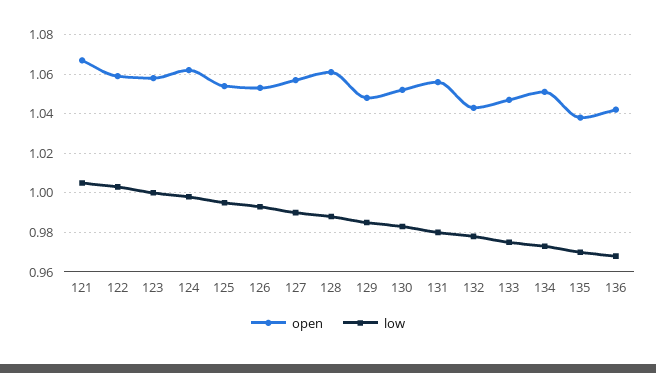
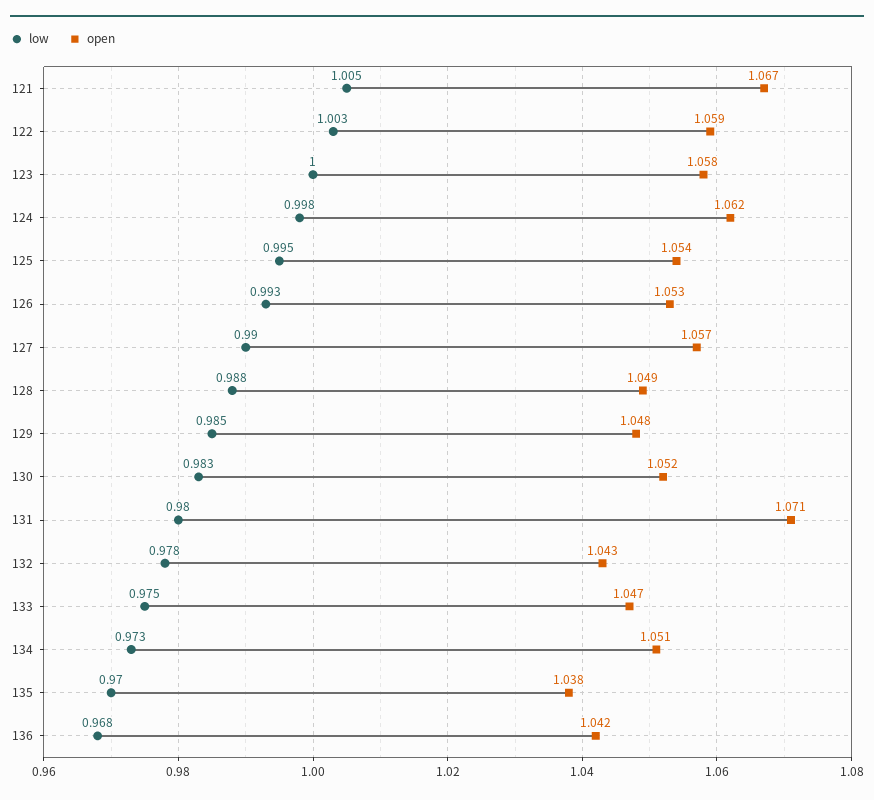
open, 128: 1.06 -> 1.049
open, 131: 1.055 -> 1.071

